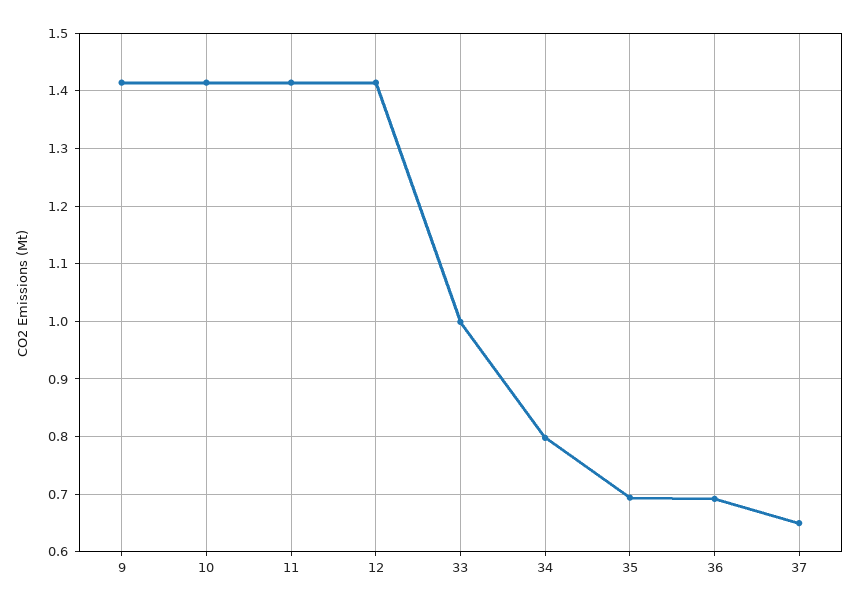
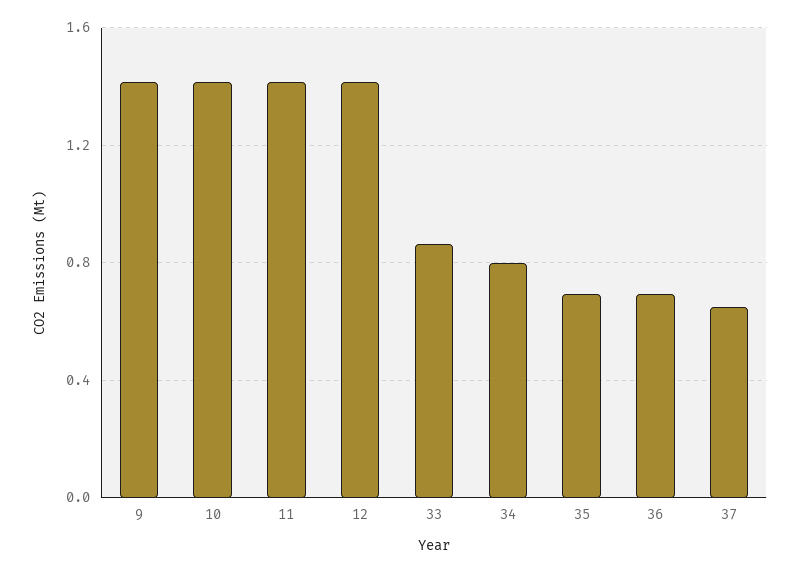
33: 1 -> 0.85

